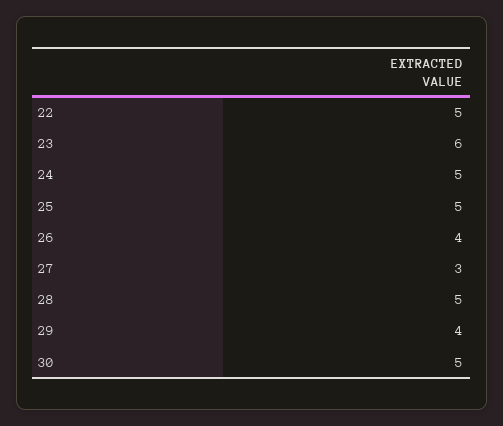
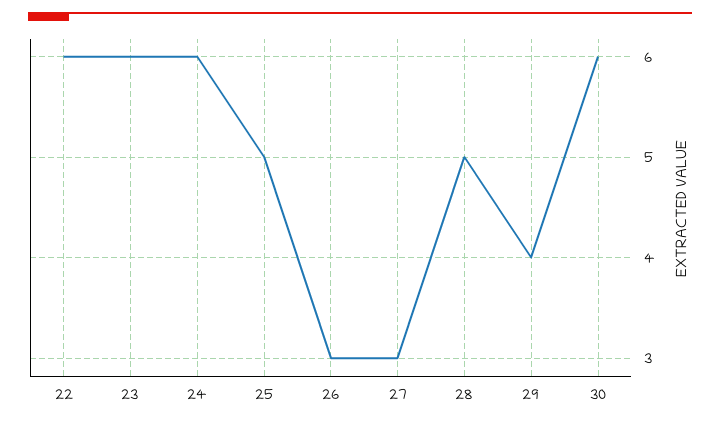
22: 5 -> 6
24: 5 -> 6
26: 4 -> 3
30: 5 -> 6

